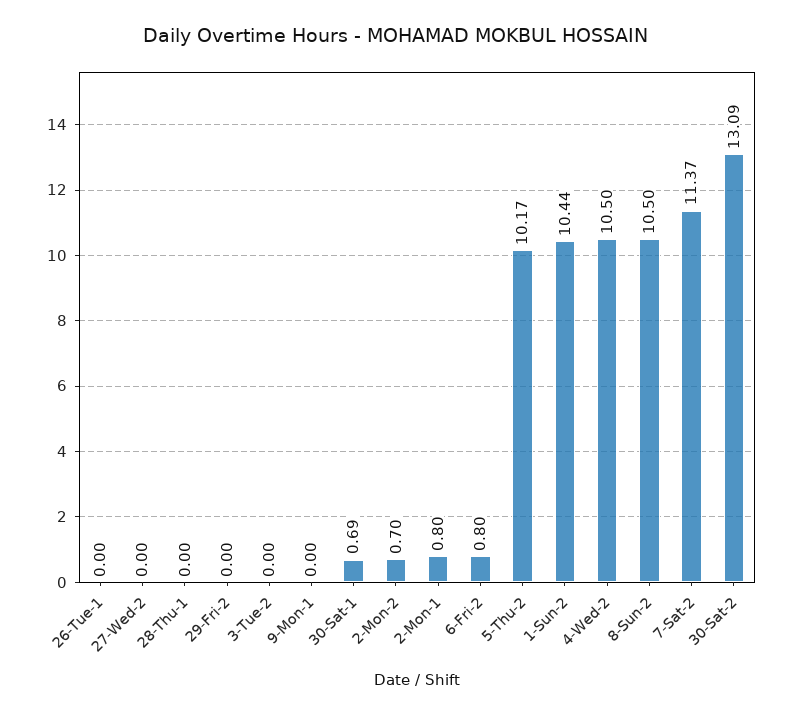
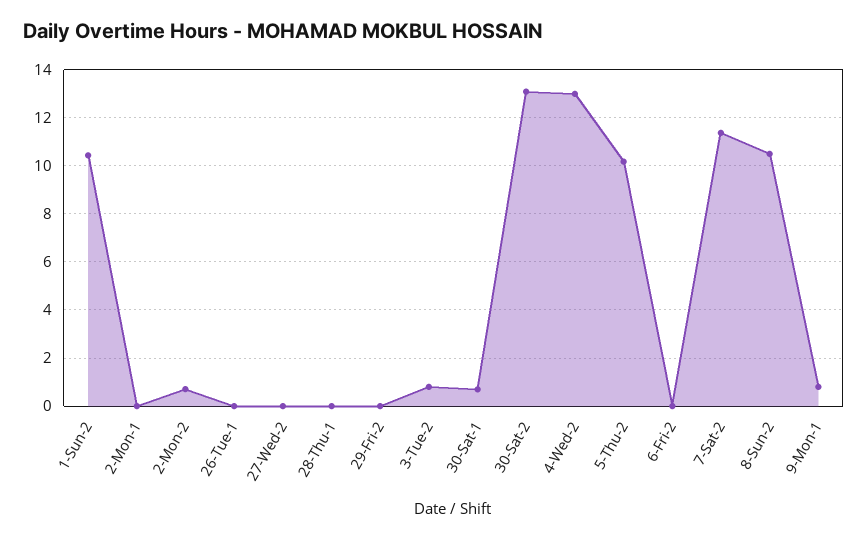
3-Tue-2: 0 -> 0.75
9-Mon-1: 0 -> 0.75
2-Mon-1: 0.8 -> 0
6-Fri-2: 0.8 -> 0
4-Wed-2: 10.5 -> 13

